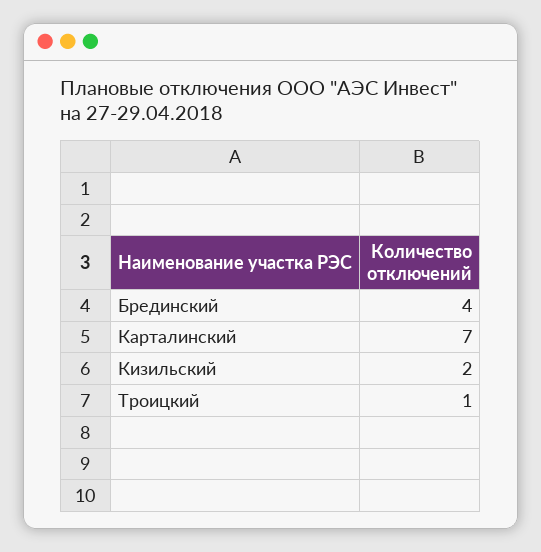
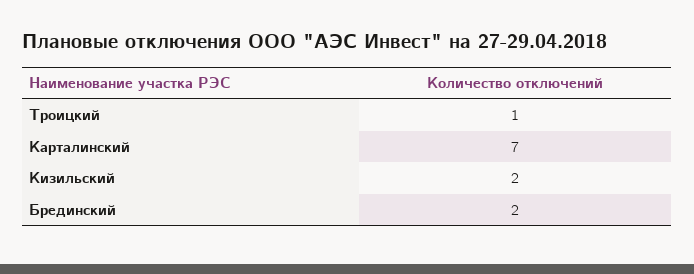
Брединский: 4 -> 2

